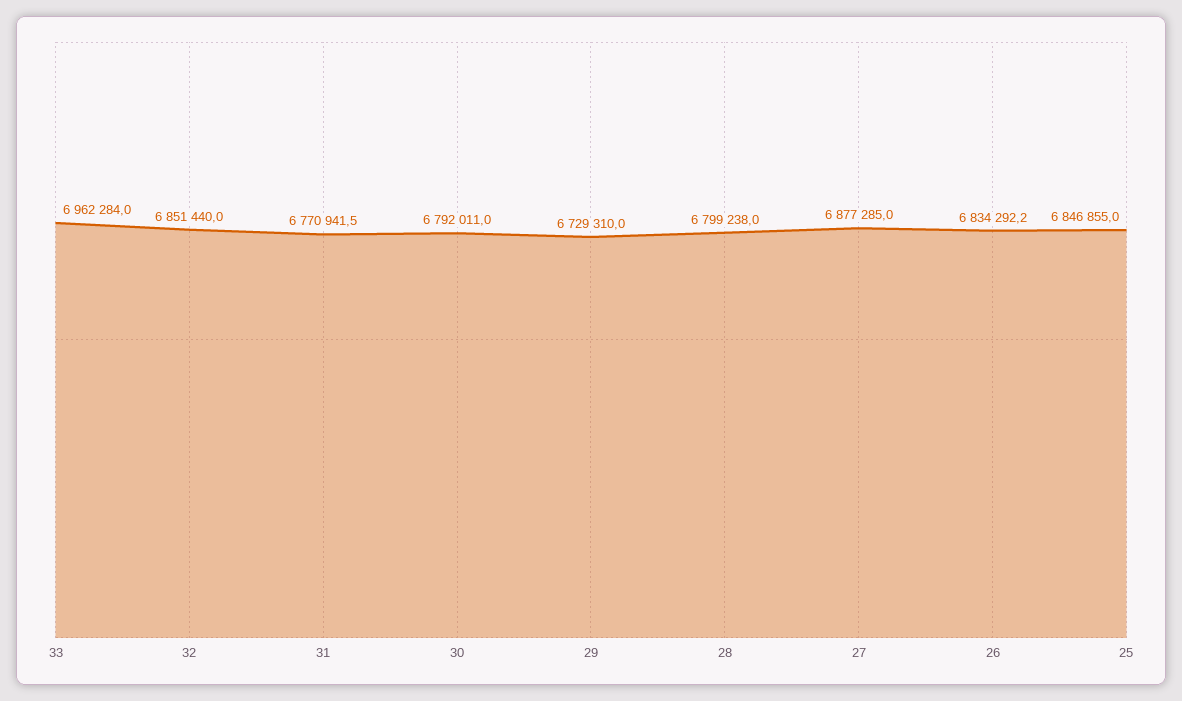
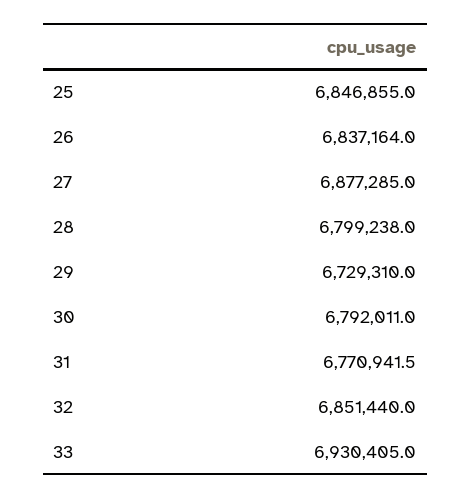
33: 6962284 -> 6930405
26: 6834292.2 -> 6837164

